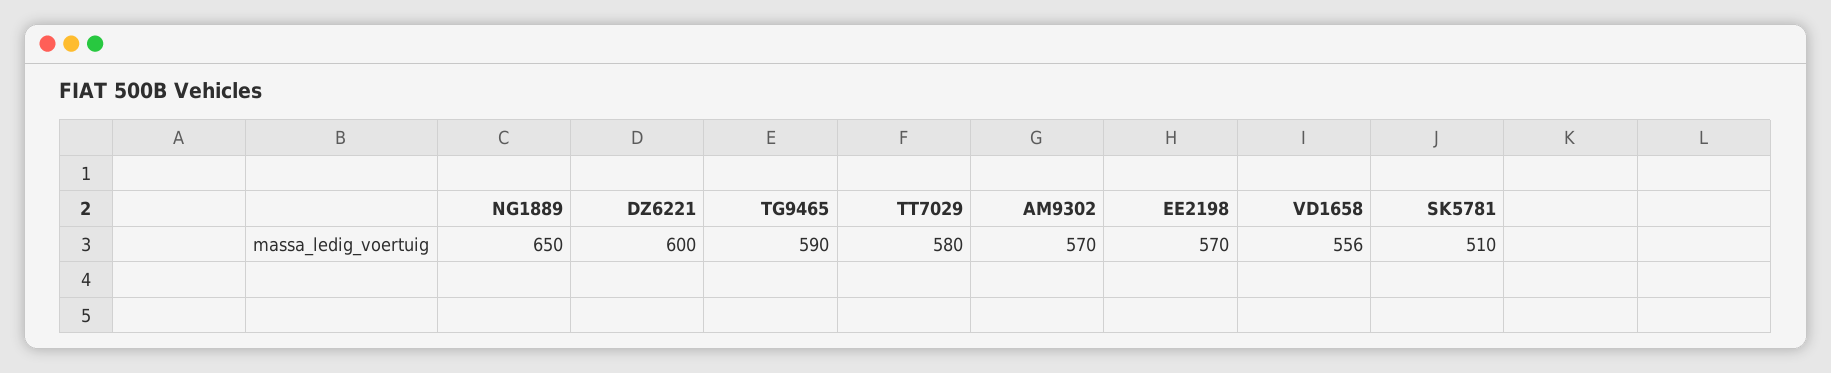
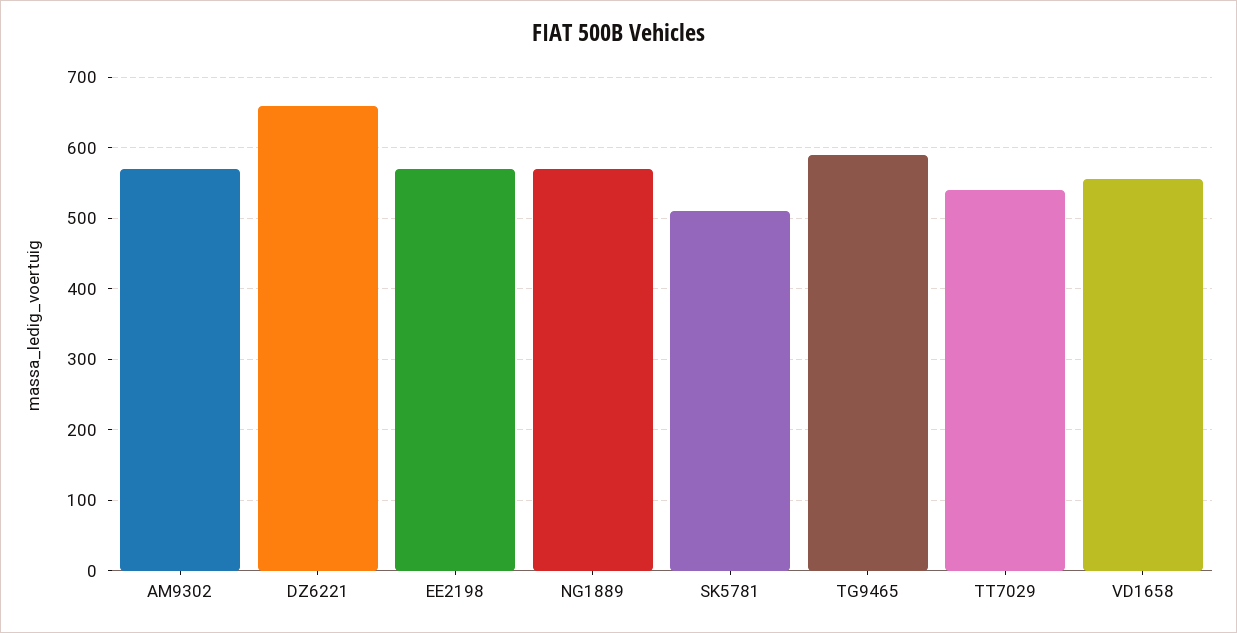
NG1889: 650 -> 570
DZ6221: 600 -> 660
TT7029: 580 -> 540

